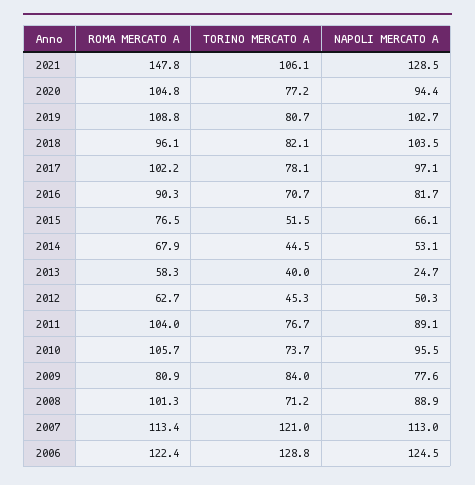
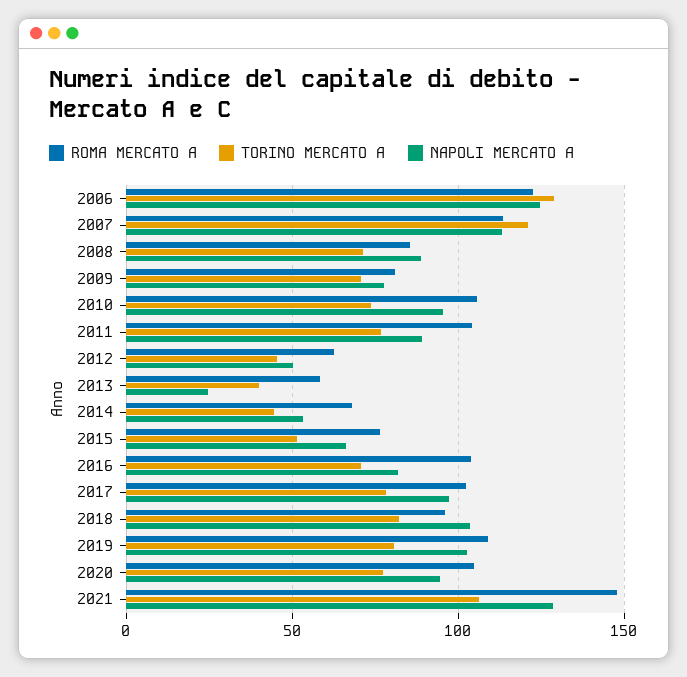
ROMA MERCATO A, 2016: 90.3 -> 105
TORINO MERCATO A, 2009: 84 -> 70
ROMA MERCATO A, 2008: 101.3 -> 85

